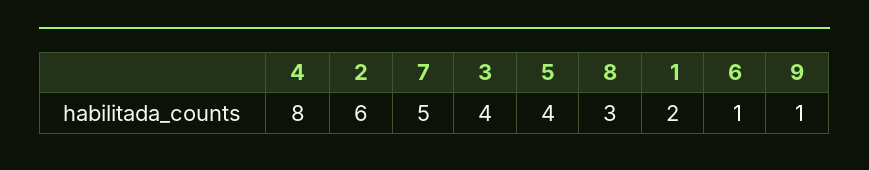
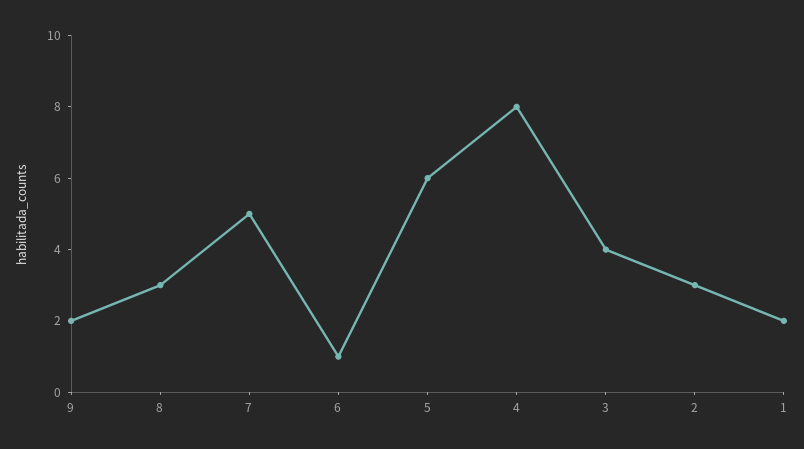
2: 6 -> 3
5: 4 -> 6
9: 1 -> 2

